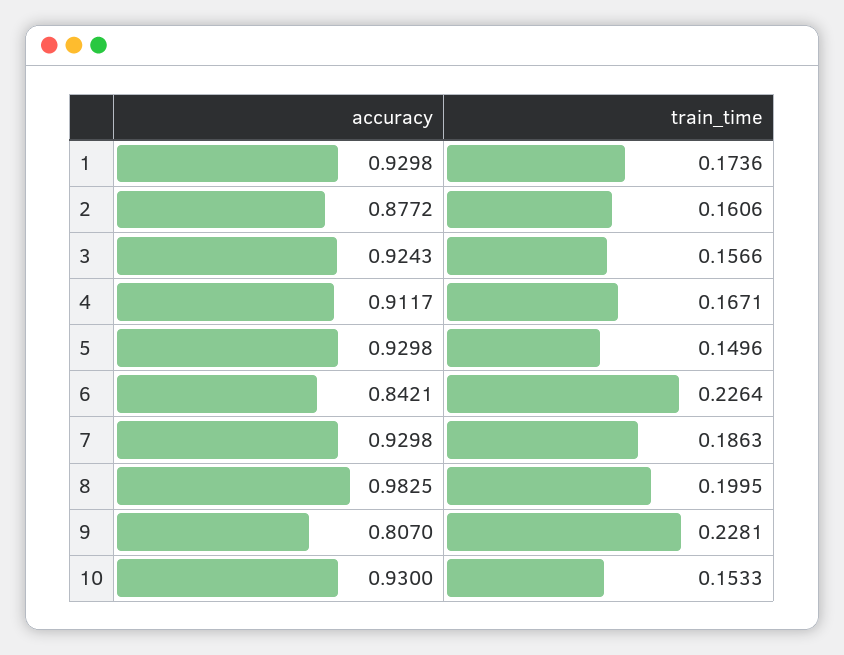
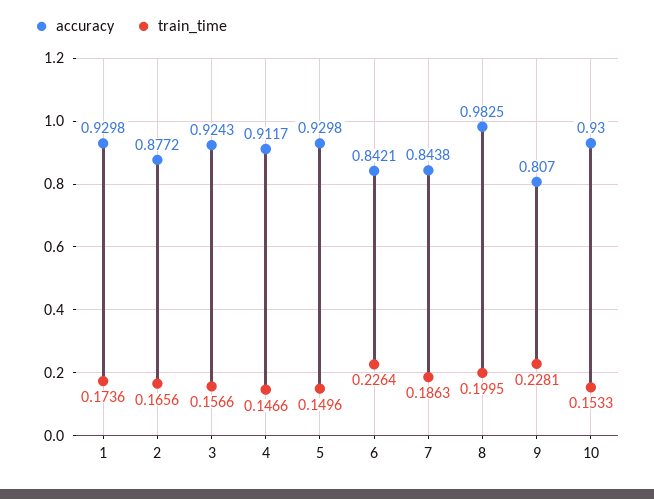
train_time, 2: 0.1606 -> 0.1656
train_time, 4: 0.1671 -> 0.1466
accuracy, 7: 0.9298 -> 0.8438

